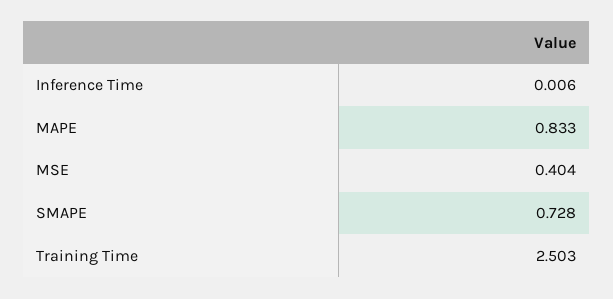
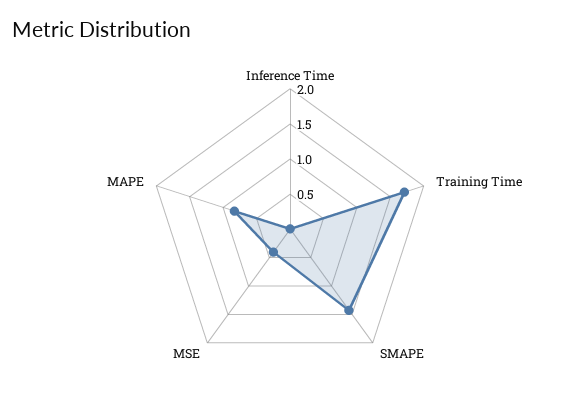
SMAPE: 0.728 -> 1.5
Training Time: 2.503 -> 1.75

